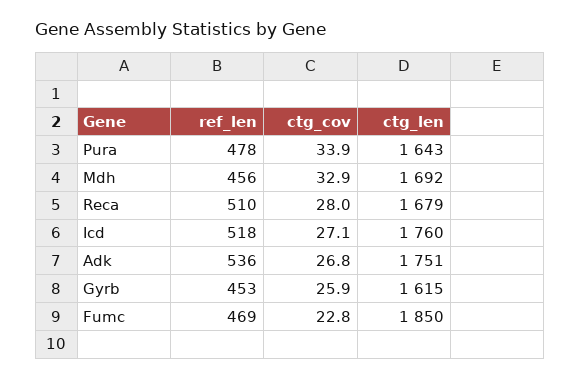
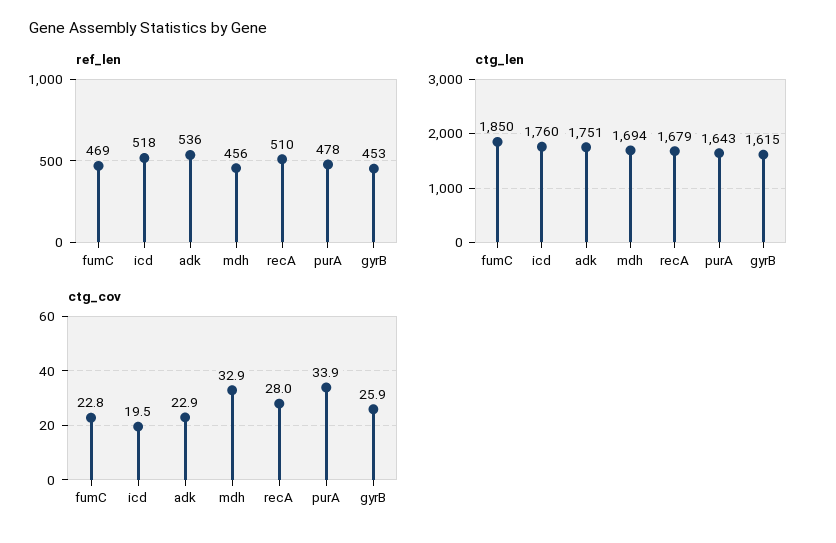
ctg_len, Mdh: 1692 -> 1694
ctg_cov, Icd: 27.1 -> 19.5
ctg_cov, Adk: 26.8 -> 22.9

